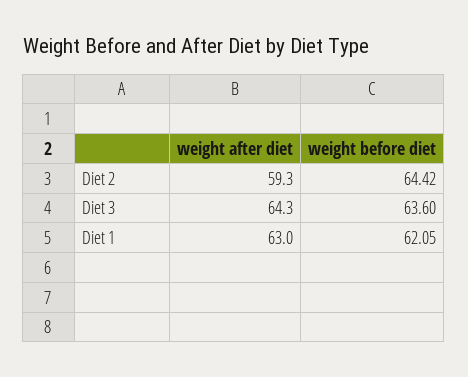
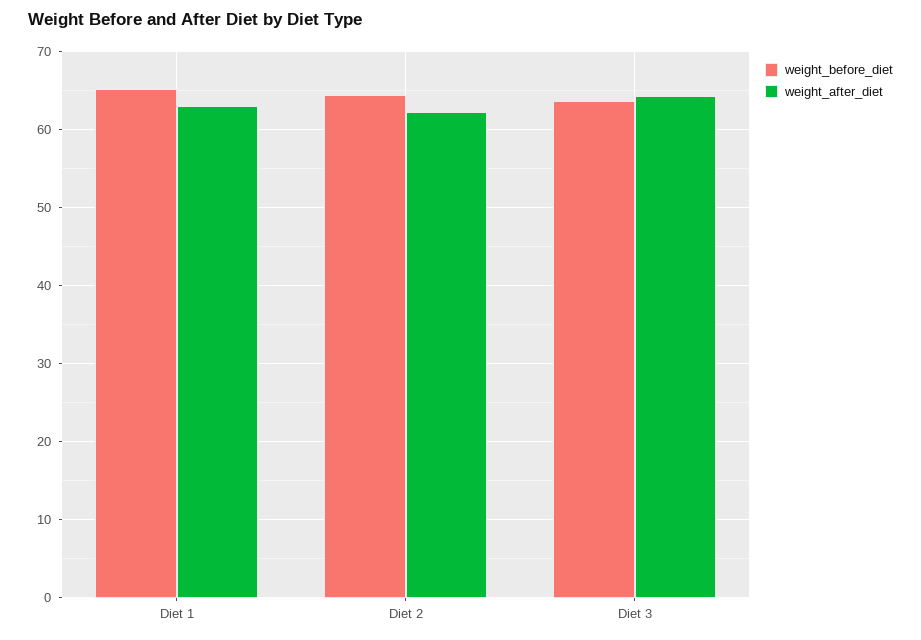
weight after diet, Diet 2: 59.3 -> 62
weight before diet, Diet 1: 62.05 -> 65

